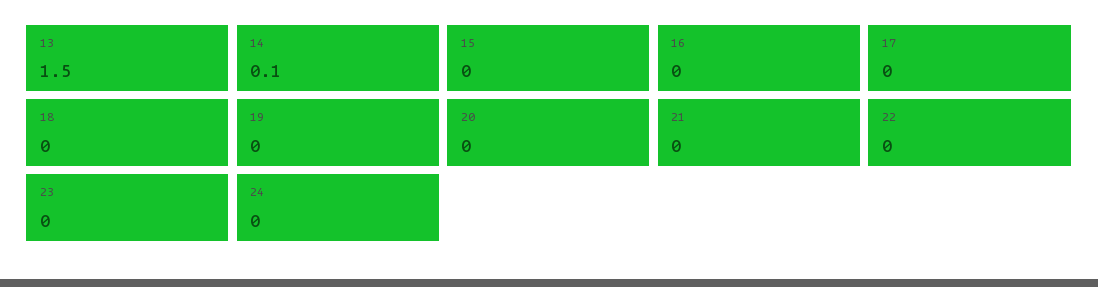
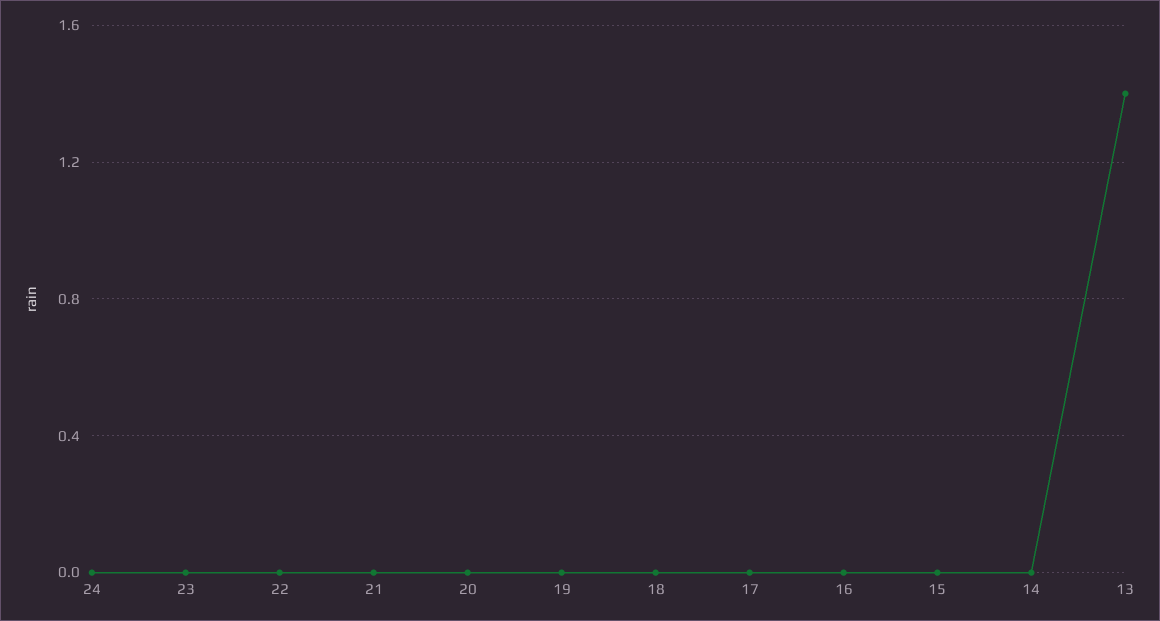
13: 1.5 -> 1.4
14: 0.1 -> 0

